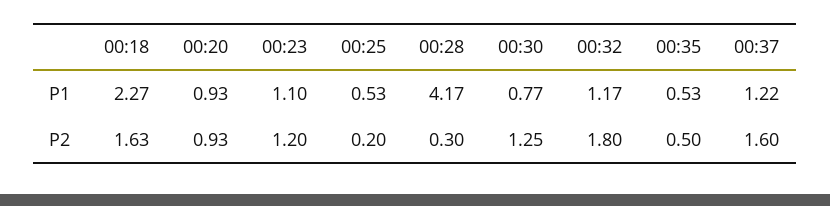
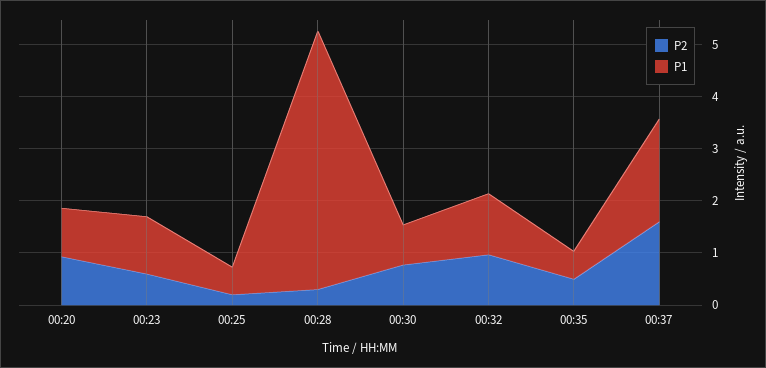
P1, 00:18: 2.27 -> none
P1, 00:28: 4.17 -> 5
P1, 00:37: 1.22 -> 2
P2, 00:18: 1.63 -> none
P2, 00:23: 1.2 -> 0.6
P2, 00:30: 1.25 -> 0.8
P2, 00:32: 1.8 -> 1

